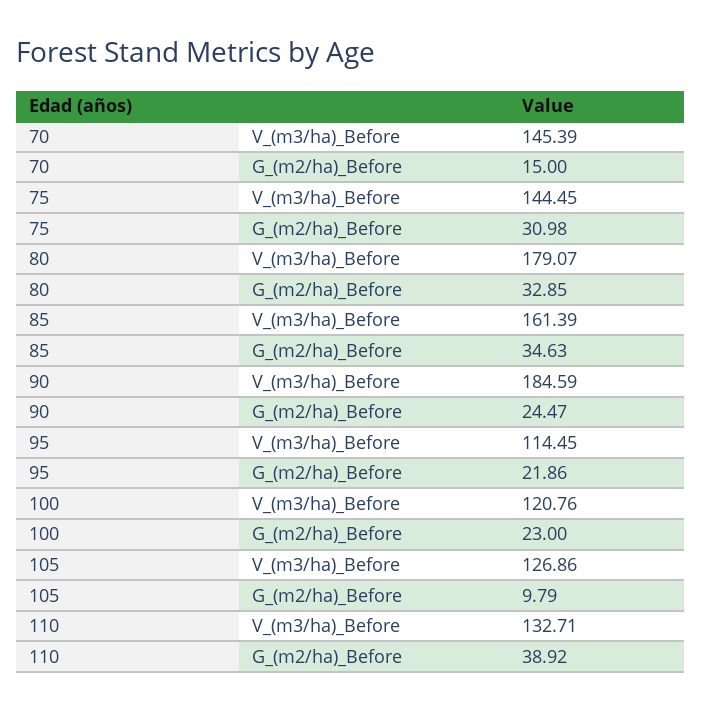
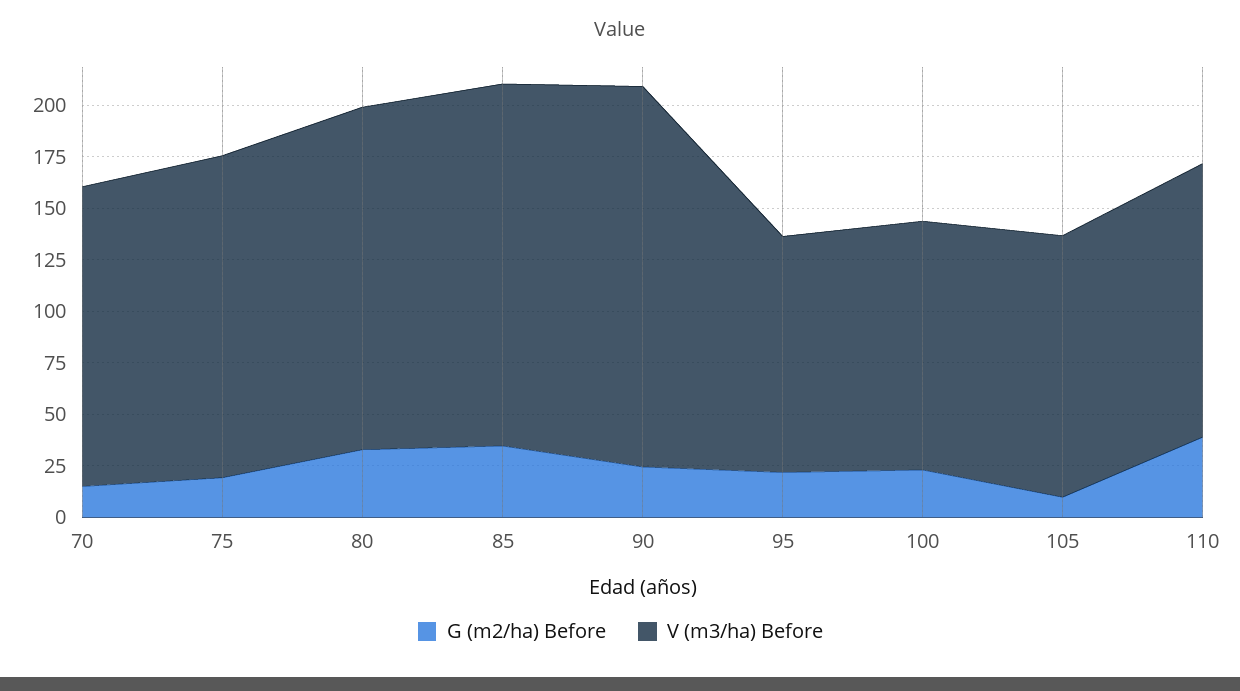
V_(m3/ha)_Before, 75: 144.45 -> 155
G_(m2/ha)_Before, 75: 30.98 -> 20
V_(m3/ha)_Before, 80: 179.07 -> 165
V_(m3/ha)_Before, 85: 161.39 -> 175

